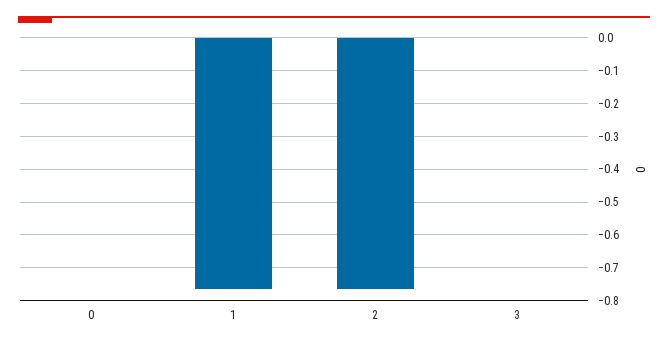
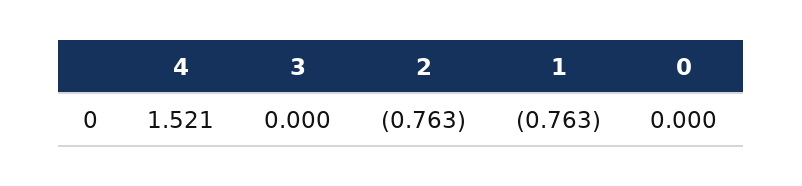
4: none -> 1.521

